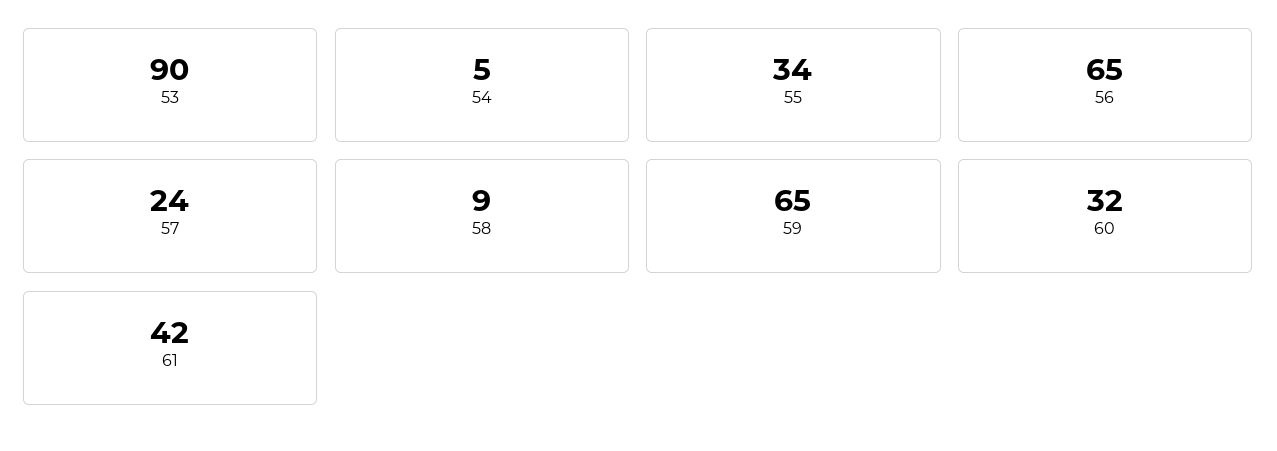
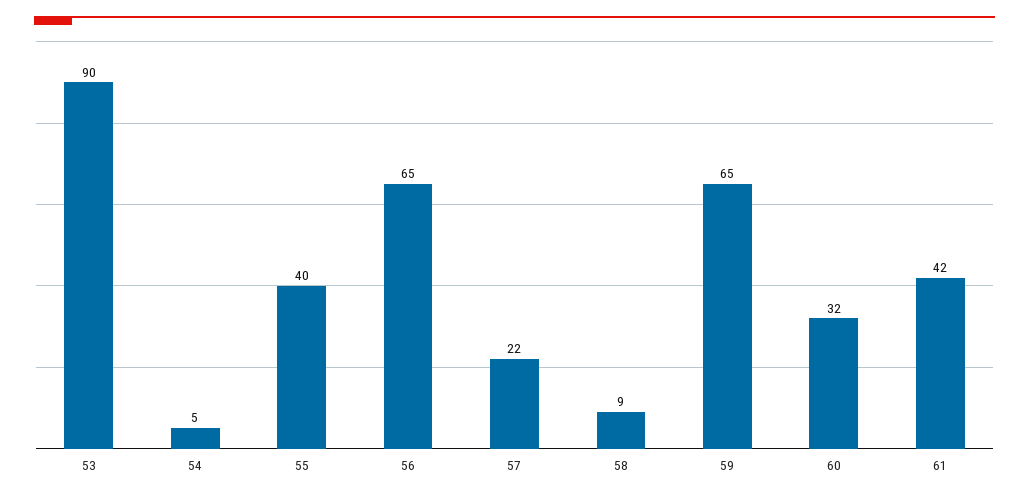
55: 34 -> 40
57: 24 -> 22

